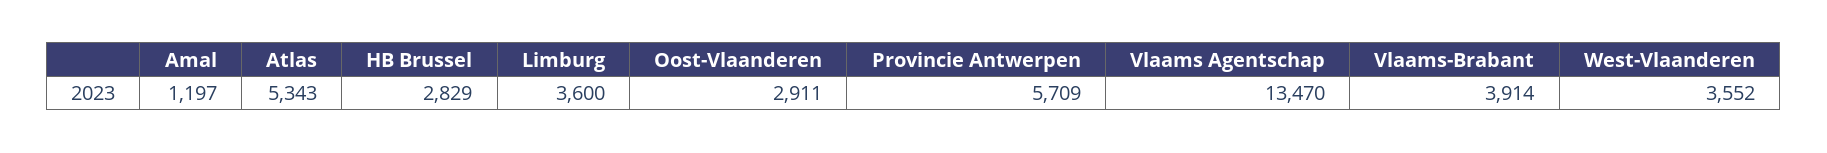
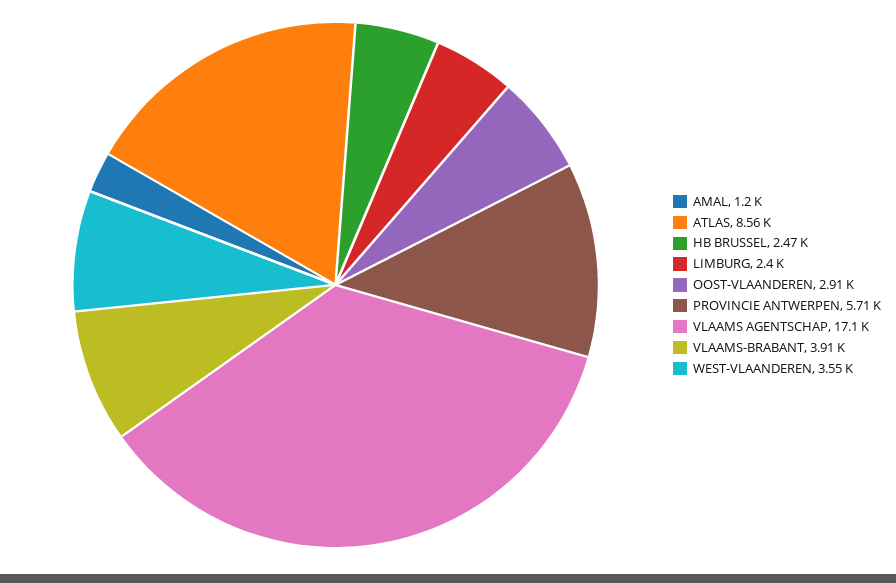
Atlas: 5343 -> 8560
HB Brussel: 2829 -> 2470
Limburg: 3600 -> 2400
Vlaams Agentschap: 13470 -> 17100

